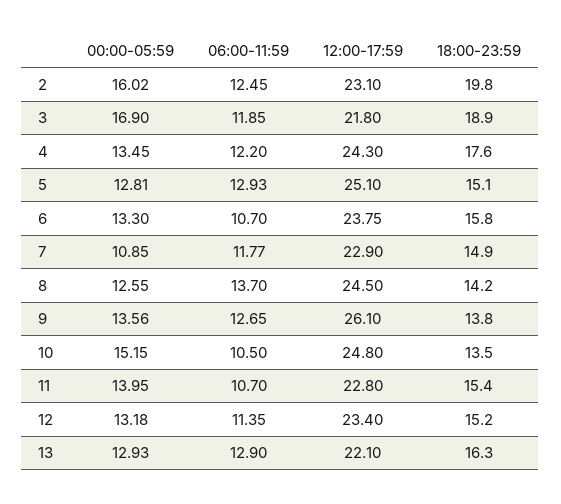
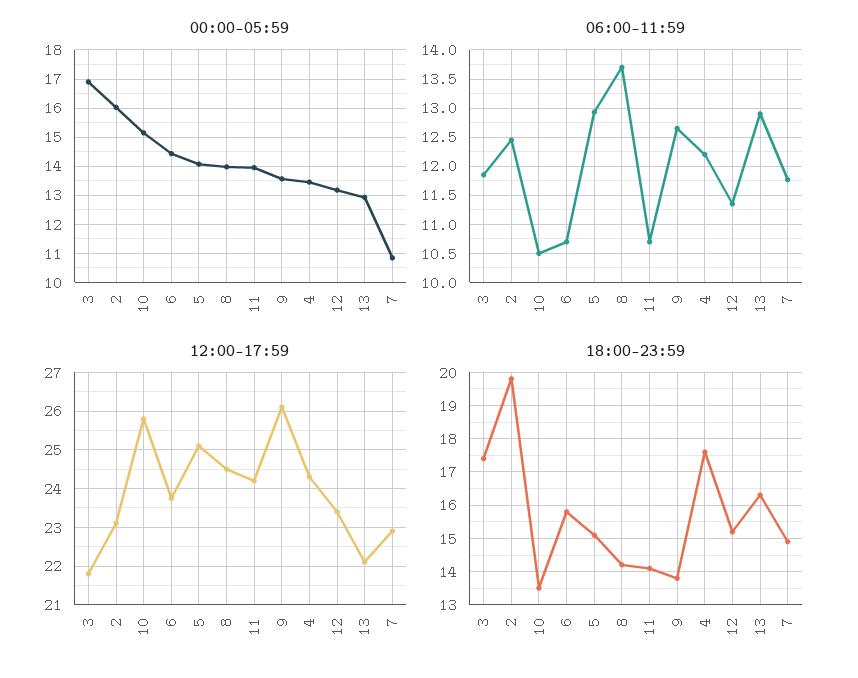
18:00-23:59, 3: 18.9 -> 17.5
00:00-05:59, 5: 12.81 -> 14
00:00-05:59, 6: 13.3 -> 14.5
00:00-05:59, 8: 12.55 -> 14
12:00-17:59, 10: 24.8 -> 25.8
12:00-17:59, 11: 22.8 -> 24.2
18:00-23:59, 11: 15.4 -> 14

